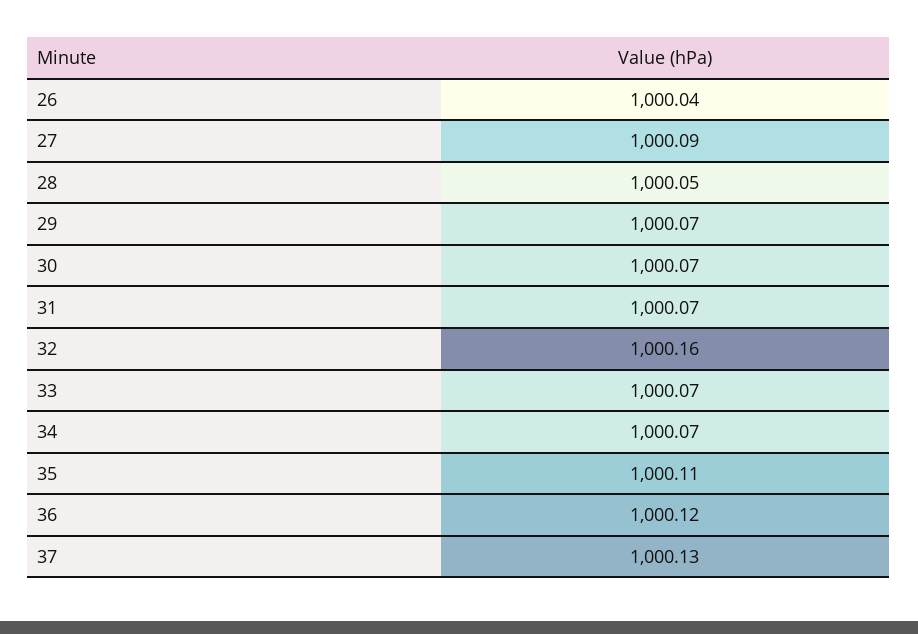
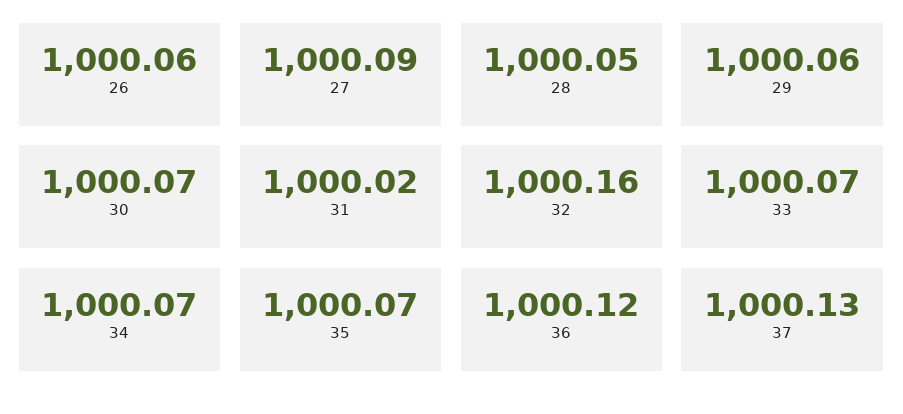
26: 1000.04 -> 1000.06
29: 1000.07 -> 1000.06
31: 1000.07 -> 1000.02
35: 1000.11 -> 1000.07

